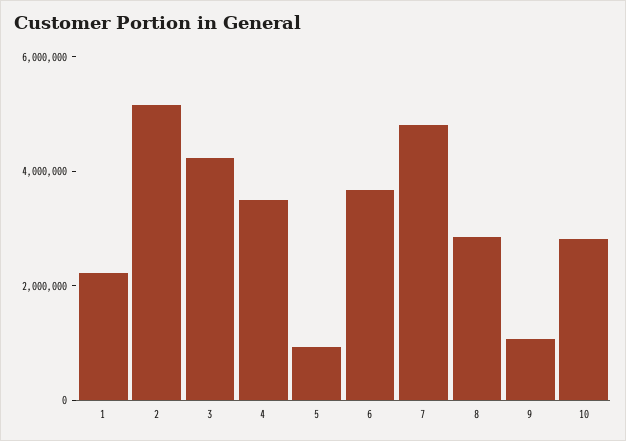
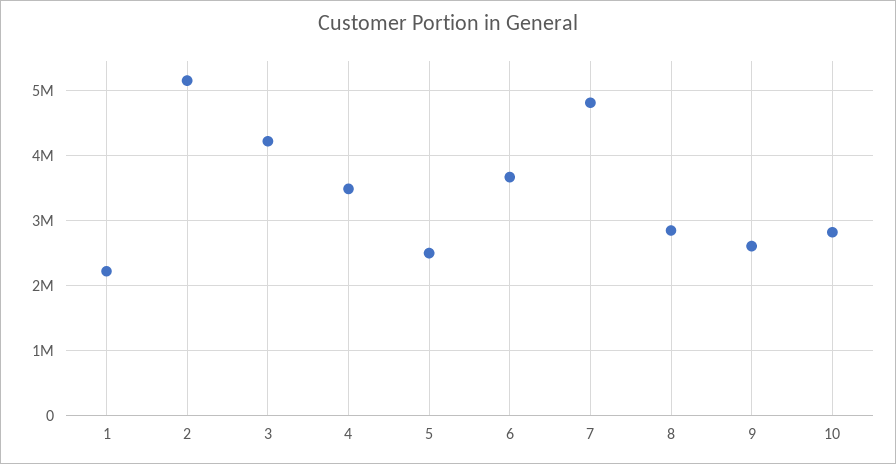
5: 1000000 -> 2500000
9: 1000000 -> 2600000

